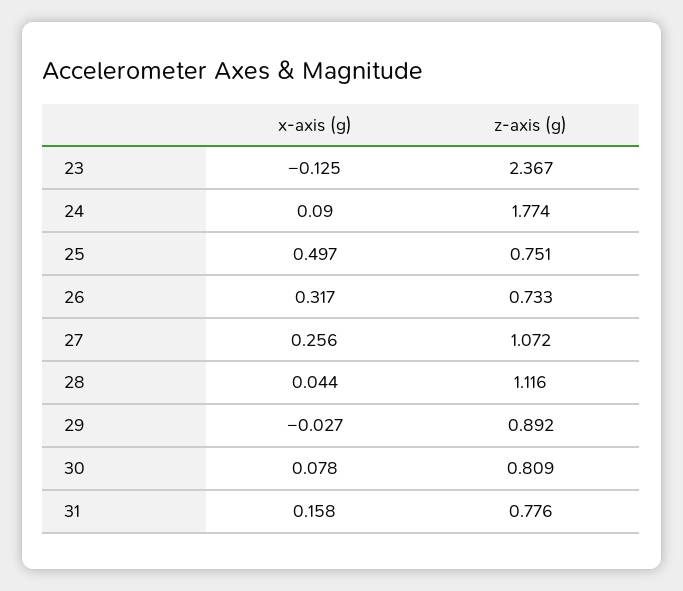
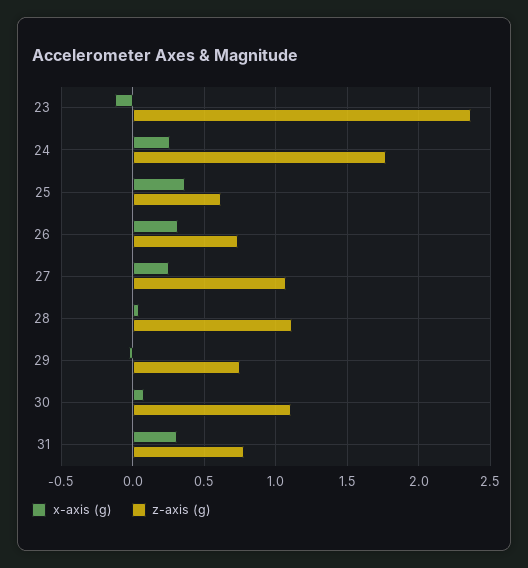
x-axis (g), 24: 0.09 -> 0.25
x-axis (g), 25: 0.497 -> 0.35
z-axis (g), 25: 0.751 -> 0.6
z-axis (g), 29: 0.892 -> 0.75
z-axis (g), 30: 0.809 -> 1.1
x-axis (g), 31: 0.158 -> 0.3

